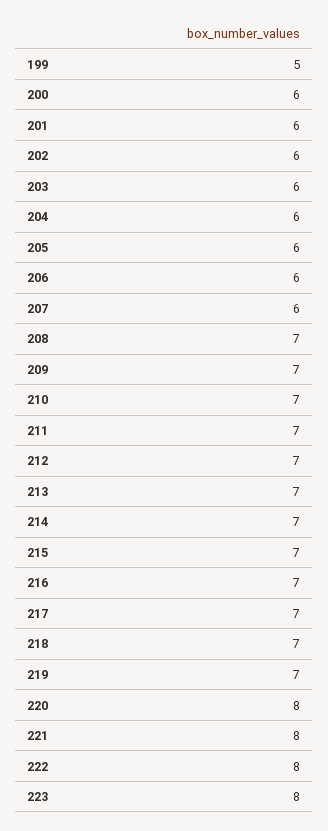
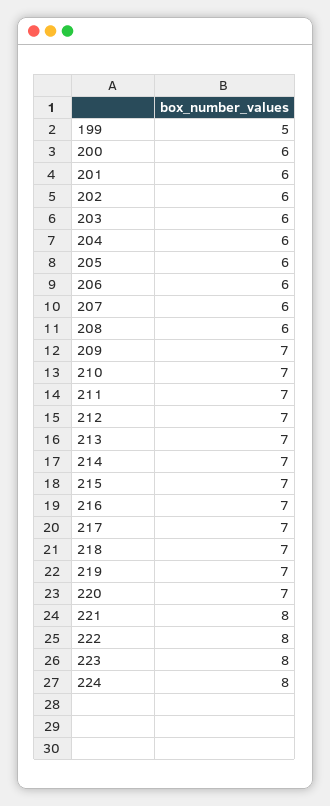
208: 7 -> 6
220: 8 -> 7
224: none -> 8

